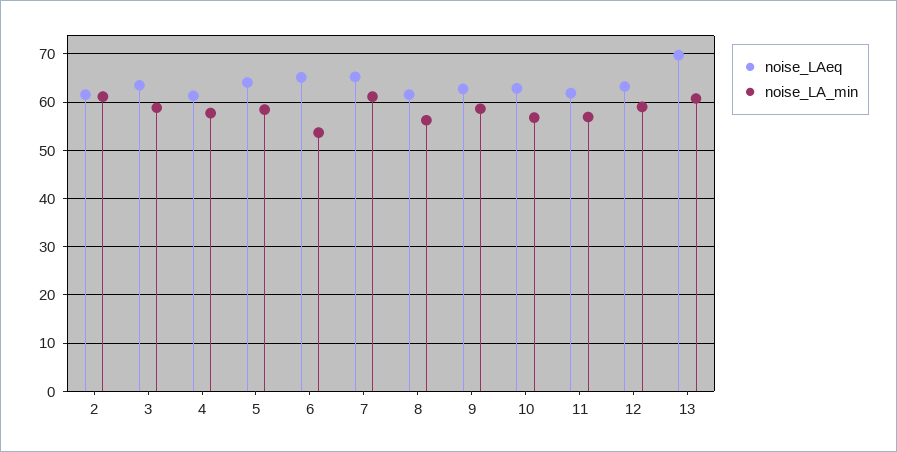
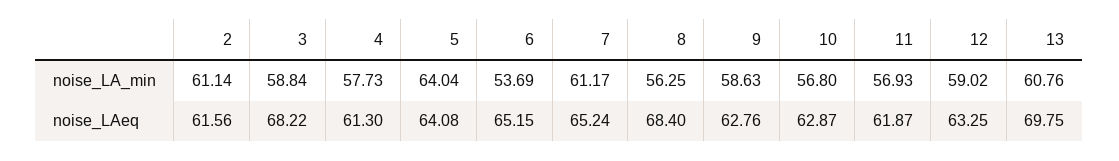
noise_LAeq, 3: 64 -> 68.22
noise_LA_min, 5: 58 -> 64.04
noise_LAeq, 8: 62 -> 68.4

